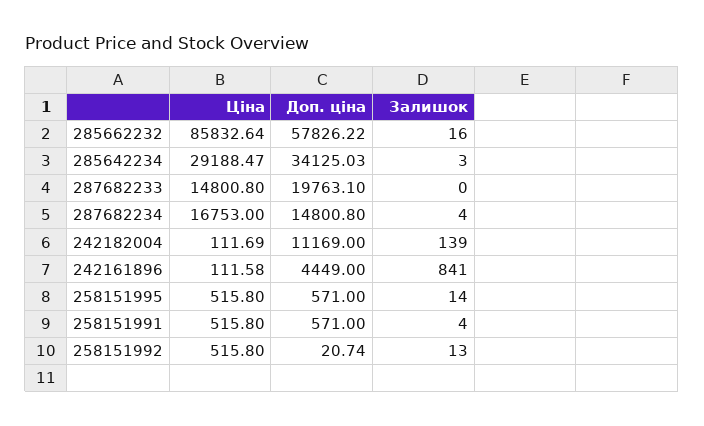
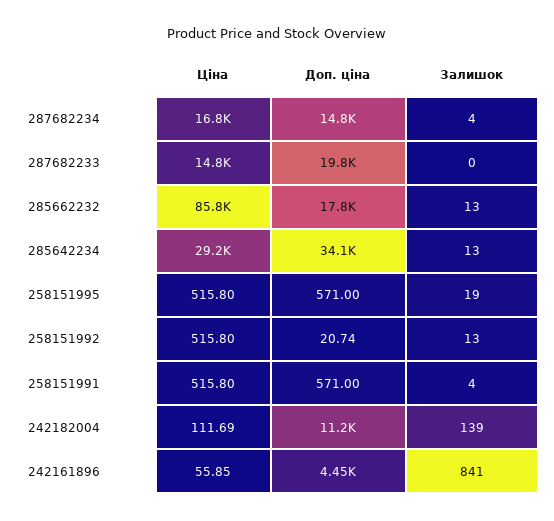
Доп. ціна, 285662232: 57826.22 -> 17800
Залишок, 285662232: 16 -> 13
Залишок, 285642234: 3 -> 13
Ціна, 242161896: 111.58 -> 55.85
Залишок, 258151995: 14 -> 19

